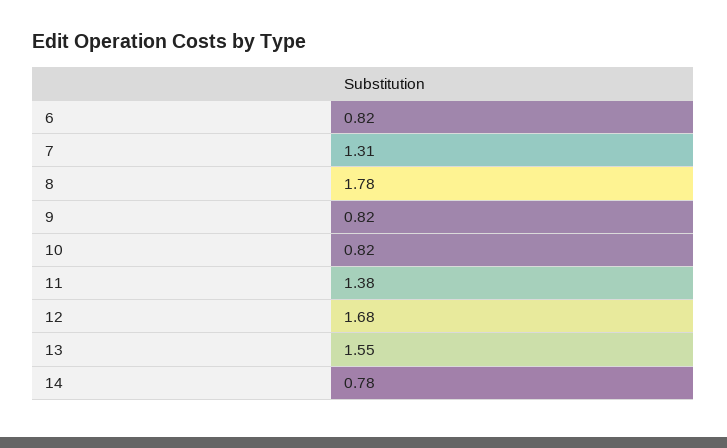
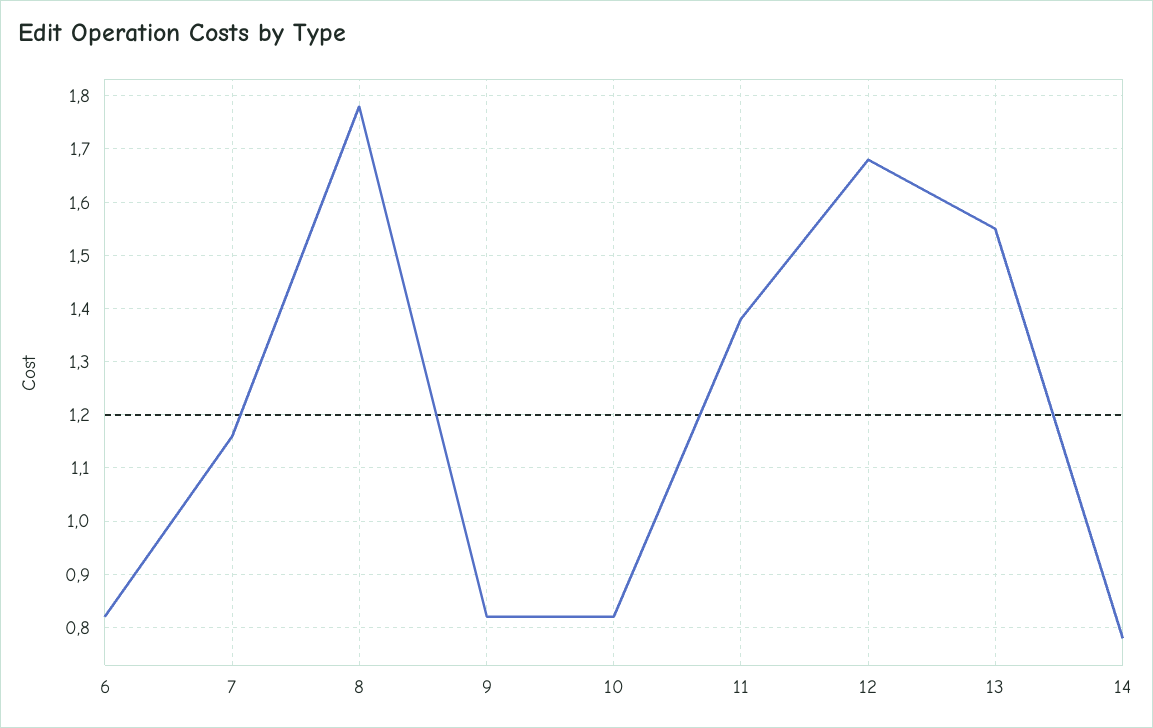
7: 1.31 -> 1.15

